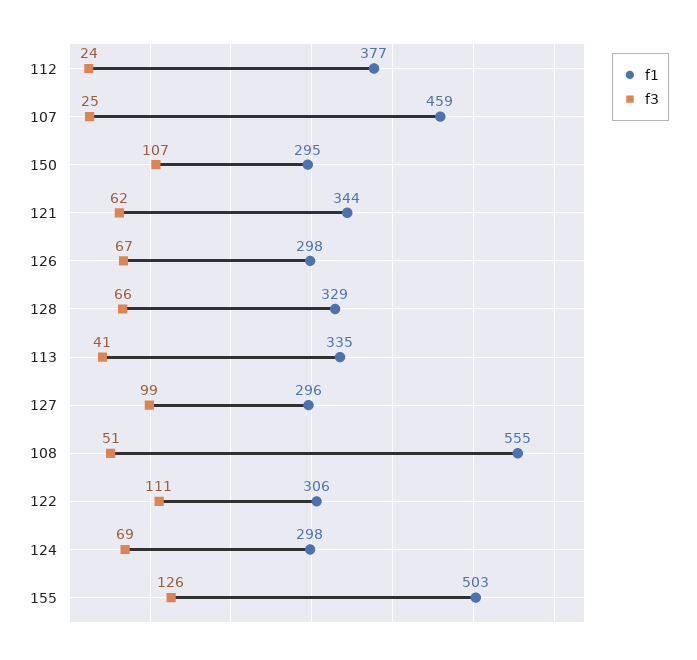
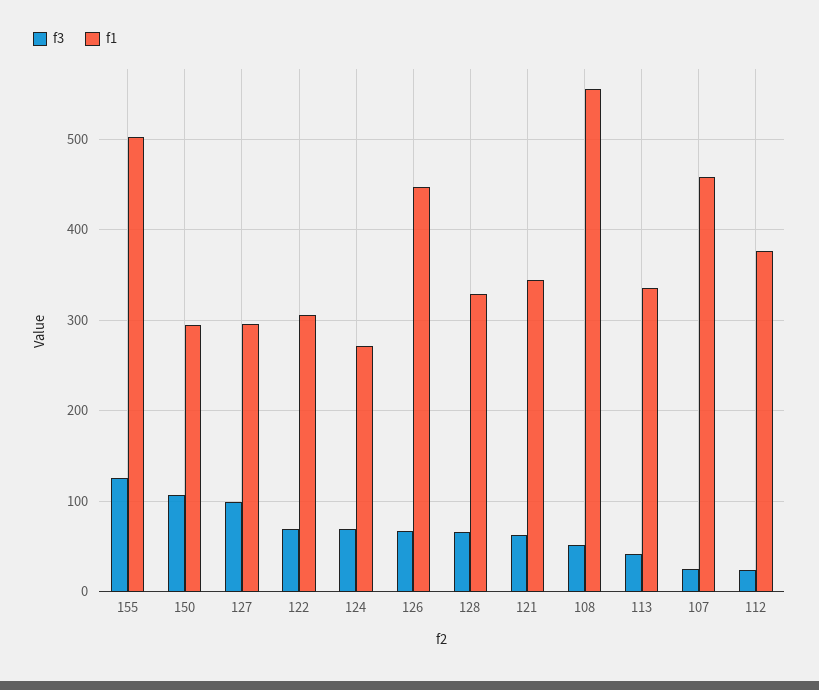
f1, 126: 298 -> 450
f3, 122: 111 -> 70
f1, 124: 298 -> 270

